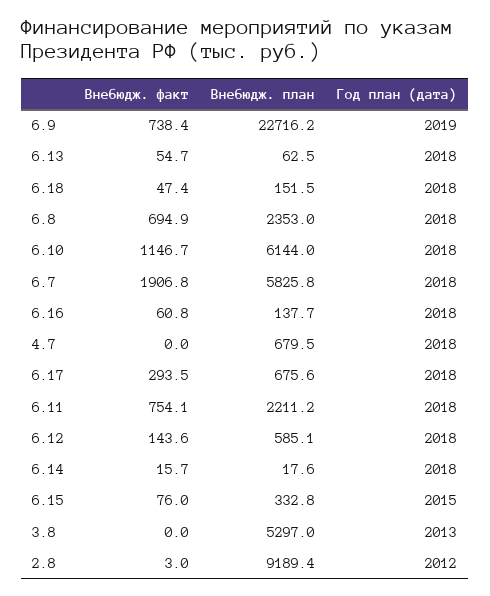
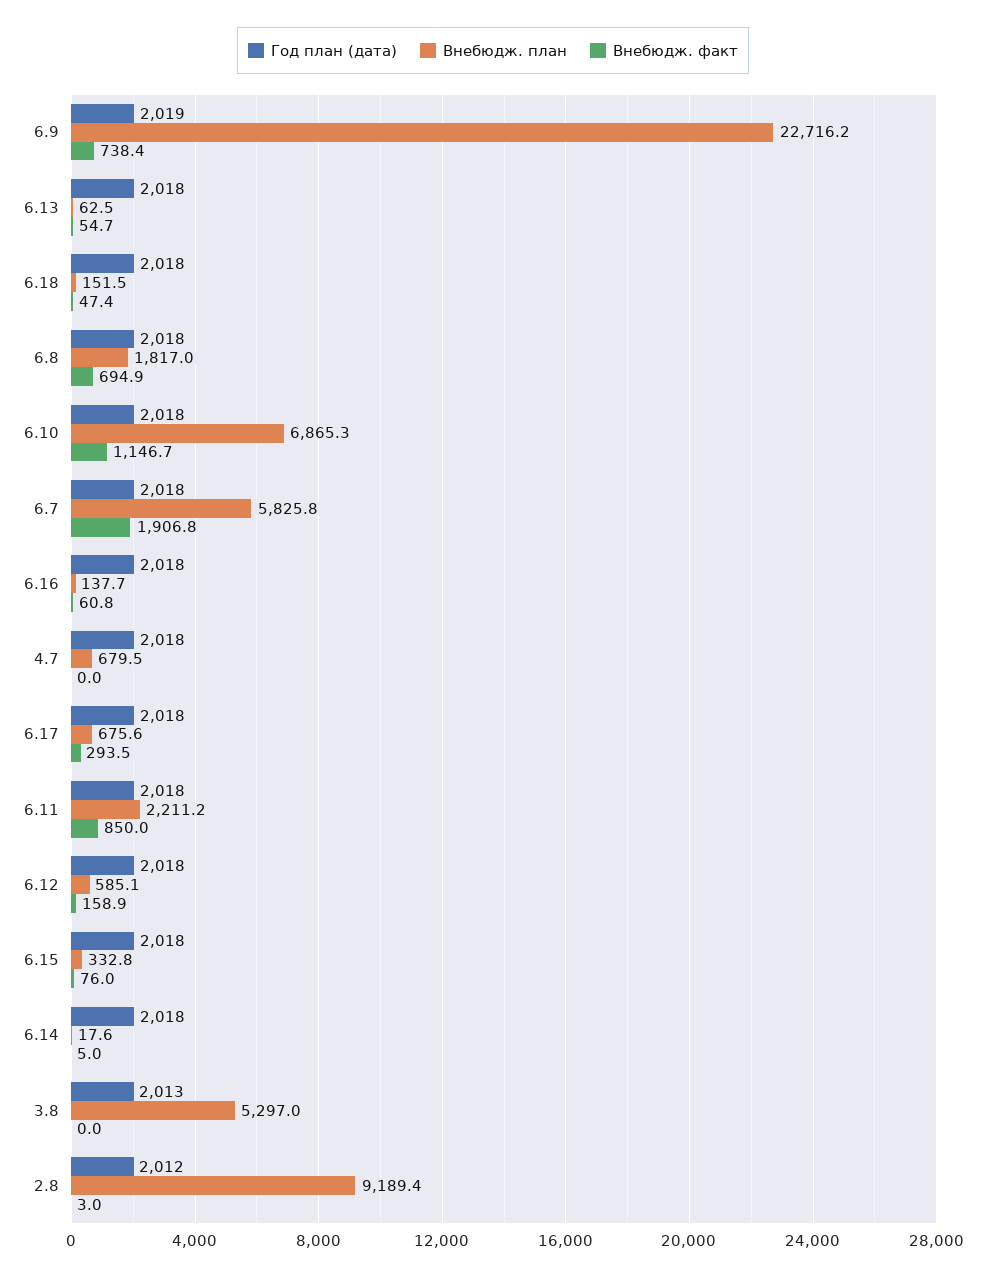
Внебюдж. план, 6.8: 2353 -> 1817
Внебюдж. план, 6.10: 6144 -> 6865.3
Внебюдж. факт, 6.11: 754.1 -> 850
Внебюдж. факт, 6.12: 143.6 -> 158.9
Внебюдж. факт, 6.14: 15.7 -> 5
Год план (дата), 6.15: 2015 -> 2018

